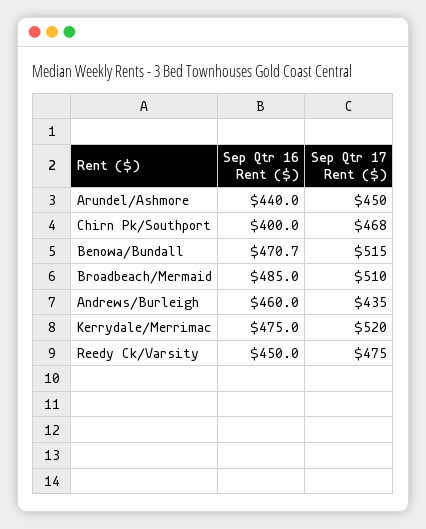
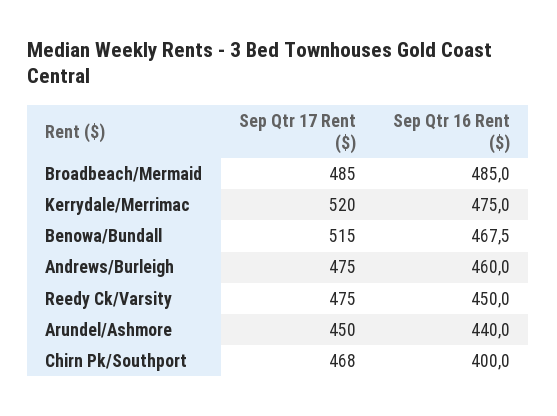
Sep Qtr 16 Rent ($), Benowa/Bundall: 470.7 -> 467.5
Sep Qtr 17 Rent ($), Broadbeach/Mermaid: 510 -> 485
Sep Qtr 17 Rent ($), Andrews/Burleigh: 435 -> 475

